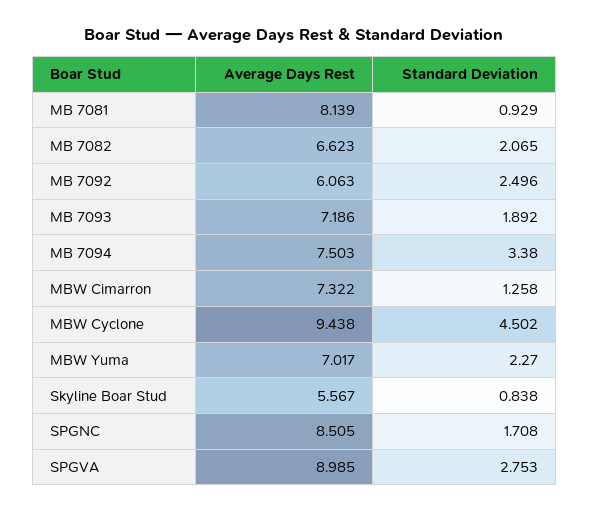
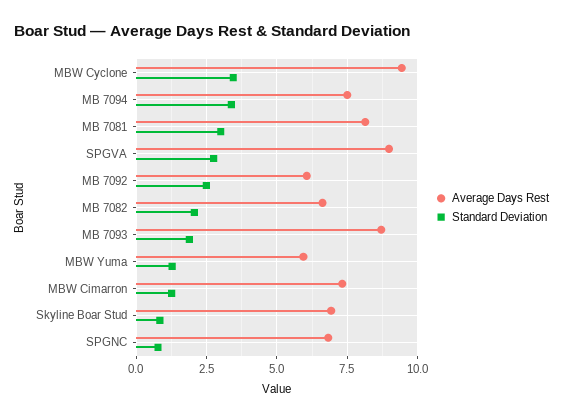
Standard Deviation, MB 7081: 0.929 -> 3
Average Days Rest, MB 7093: 7.186 -> 8.75
Standard Deviation, MBW Cyclone: 4.502 -> 3.5
Average Days Rest, MBW Yuma: 7.017 -> 6
Standard Deviation, MBW Yuma: 2.27 -> 1.25
Average Days Rest, Skyline Boar Stud: 5.567 -> 7
Average Days Rest, SPGNC: 8.505 -> 6.75
Standard Deviation, SPGNC: 1.708 -> 0.75

